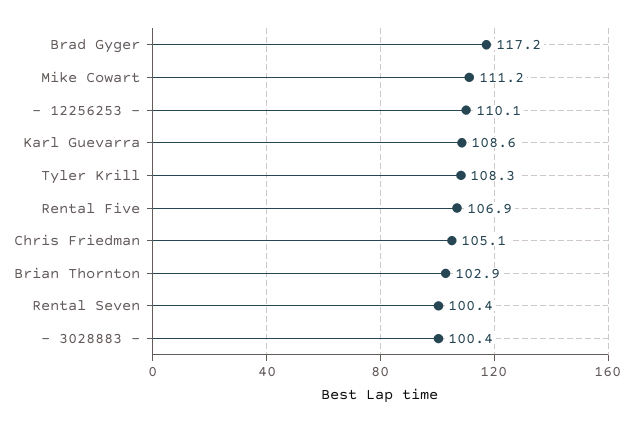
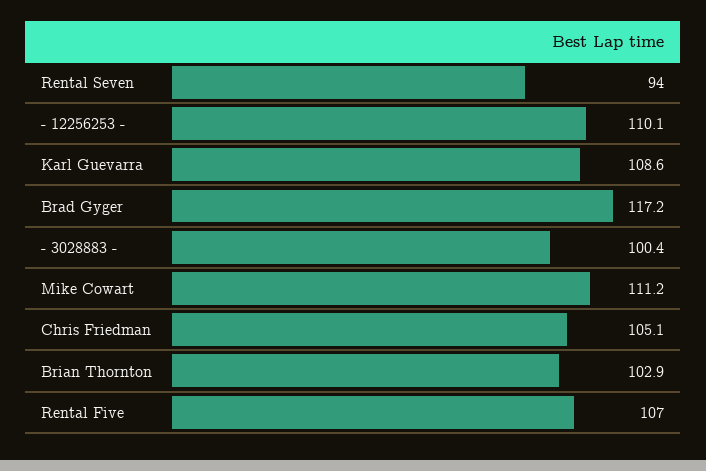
Tyler Krill: 108.3 -> none
Rental Five: 106.9 -> 107
Rental Seven: 100.4 -> 94

